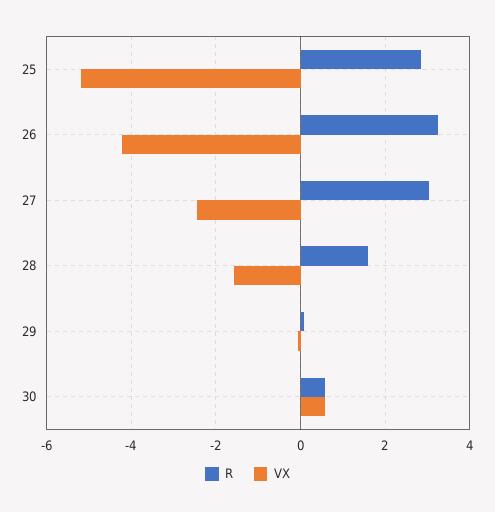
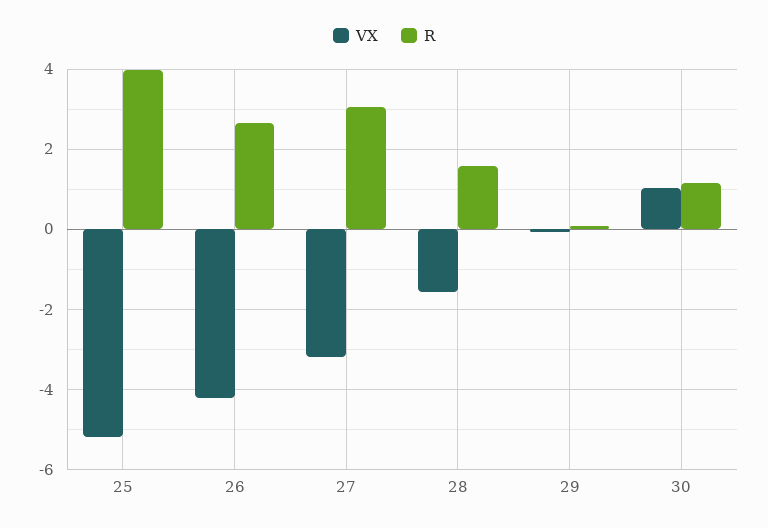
R, 25: 2.8 -> 4
R, 26: 3.2 -> 2.6
VX, 27: -2.4 -> -3.2
R, 30: 0.6 -> 1.2
VX, 30: 0.6 -> 1

